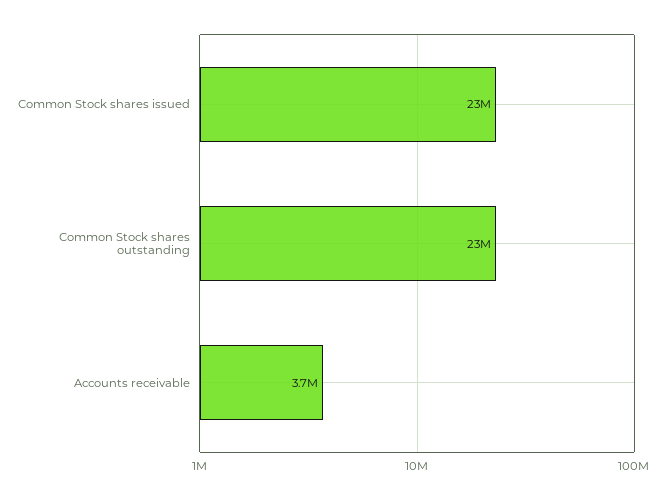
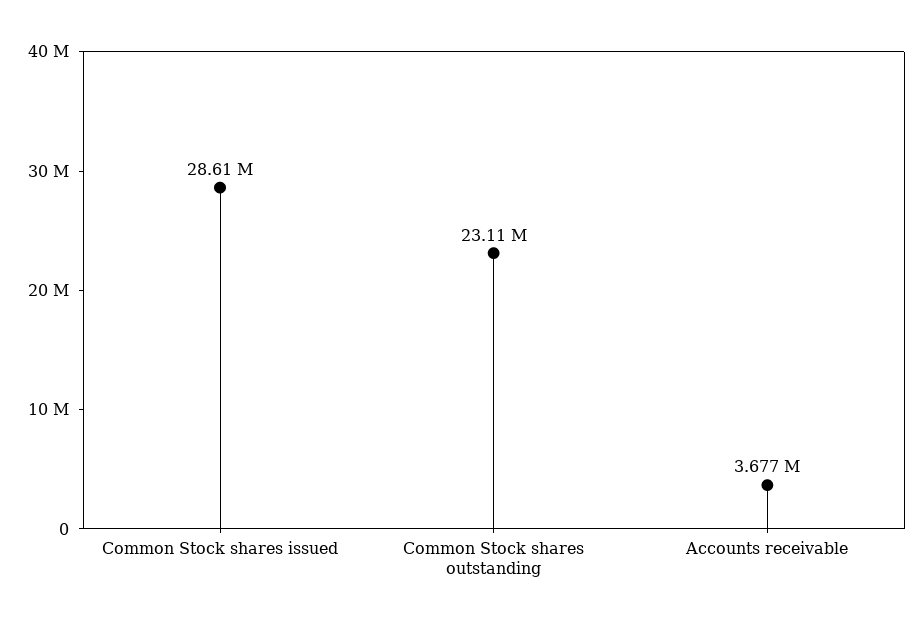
Common Stock shares issued: 23000000 -> 28610000

